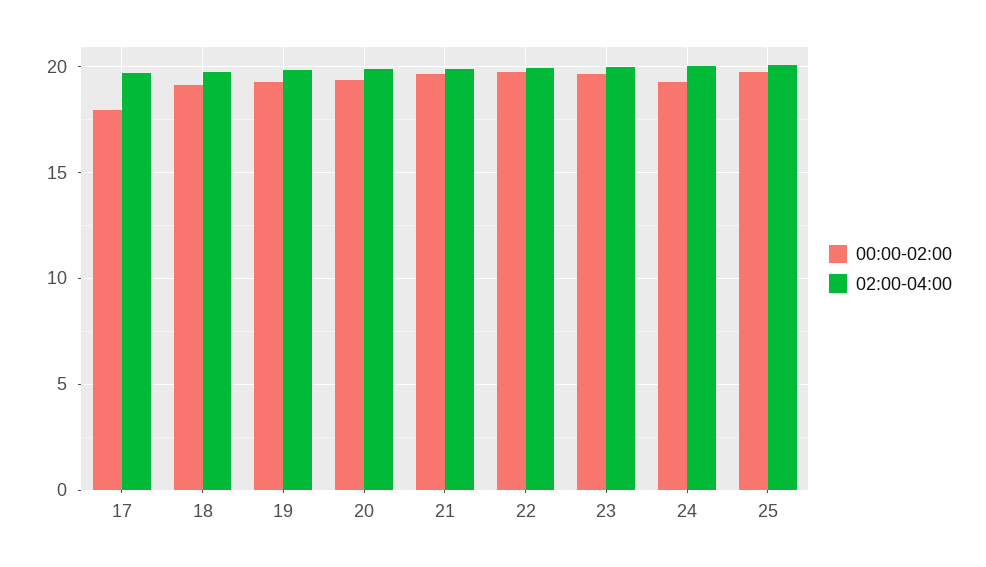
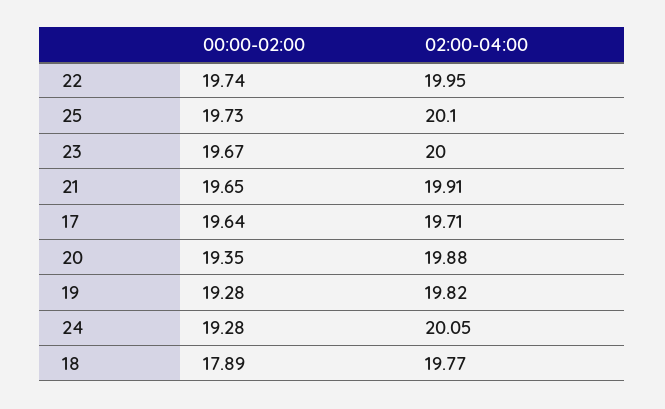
00:00-02:00, 17: 18 -> 19.64
00:00-02:00, 18: 19 -> 17.89

